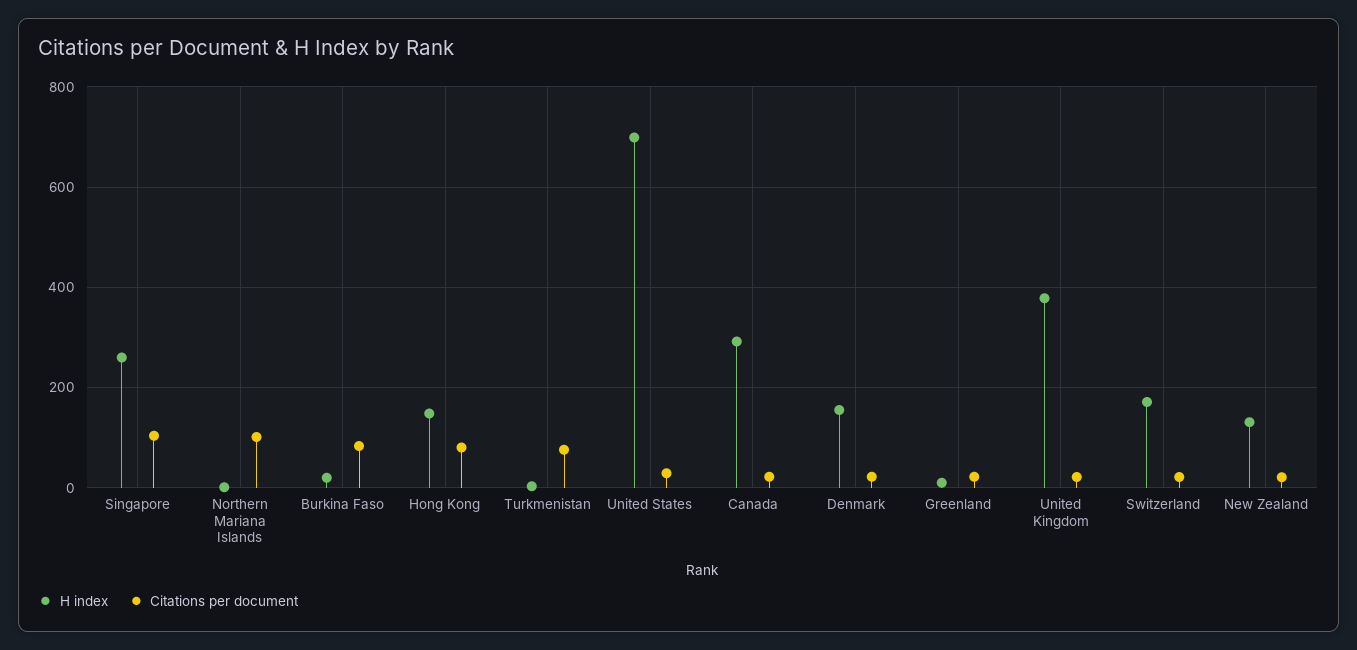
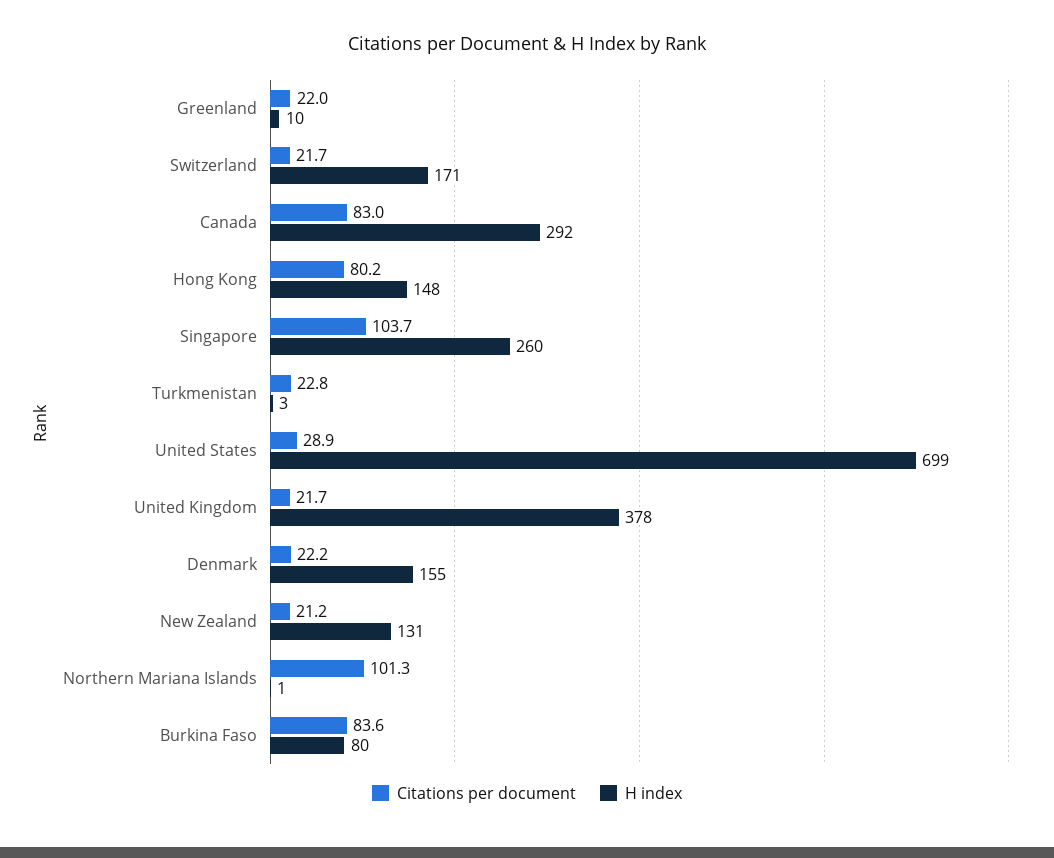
H index, Burkina Faso: 20 -> 80
Citations per document, Turkmenistan: 80 -> 22.8
Citations per document, Canada: 20 -> 83

